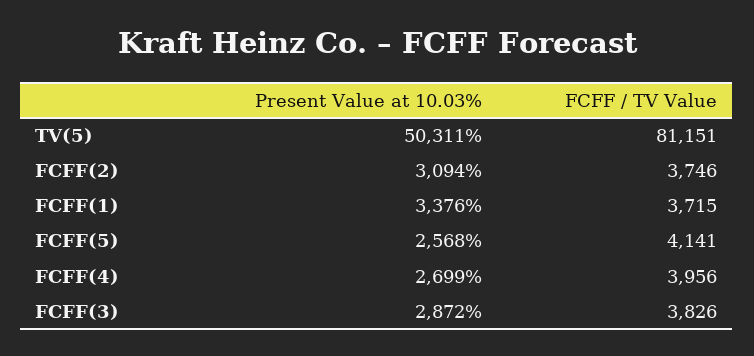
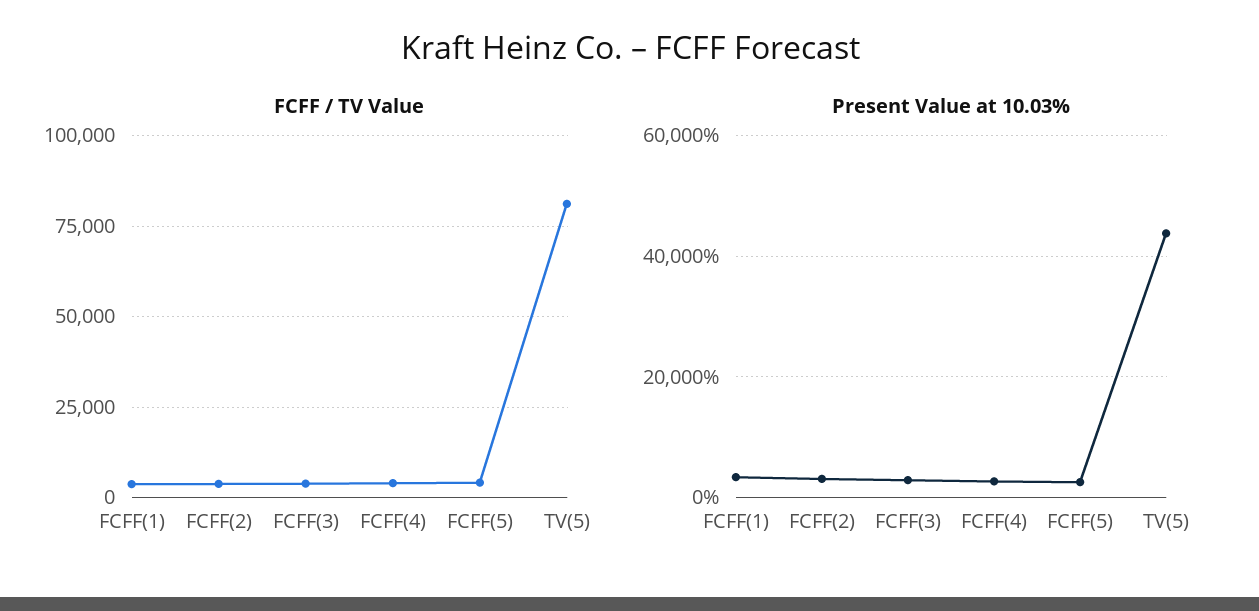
Present Value at 10.03%, TV(5): 50311 -> 44000

